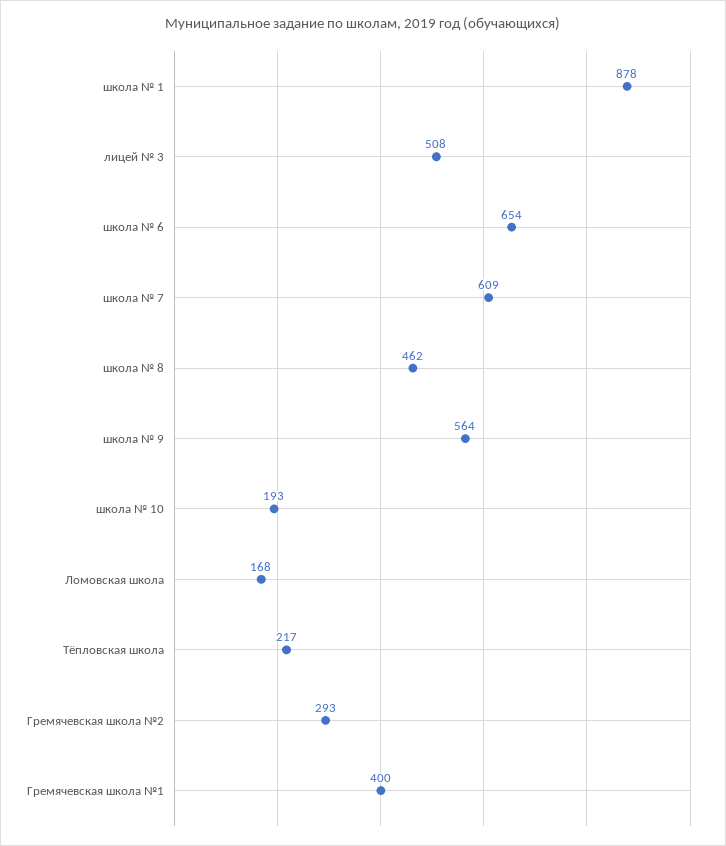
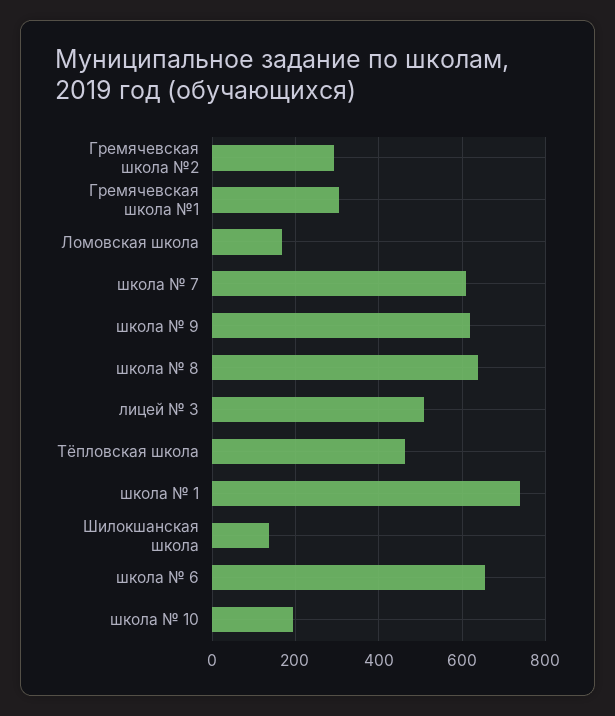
школа № 1: 878 -> 740
школа № 8: 462 -> 640
школа № 9: 564 -> 620
Тёпловская школа: 217 -> 460
Гремячевская школа №1: 400 -> 300
Шилокшанская школа: none -> 140

